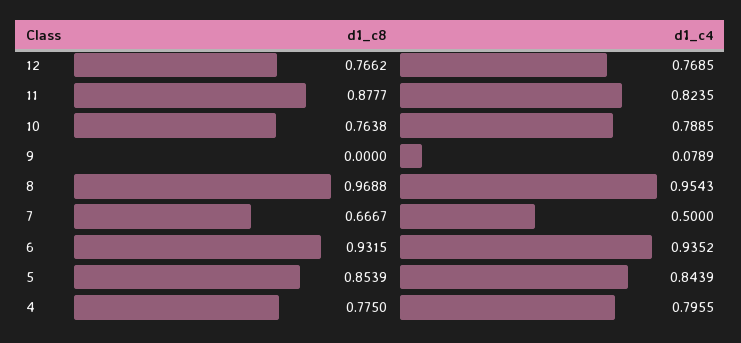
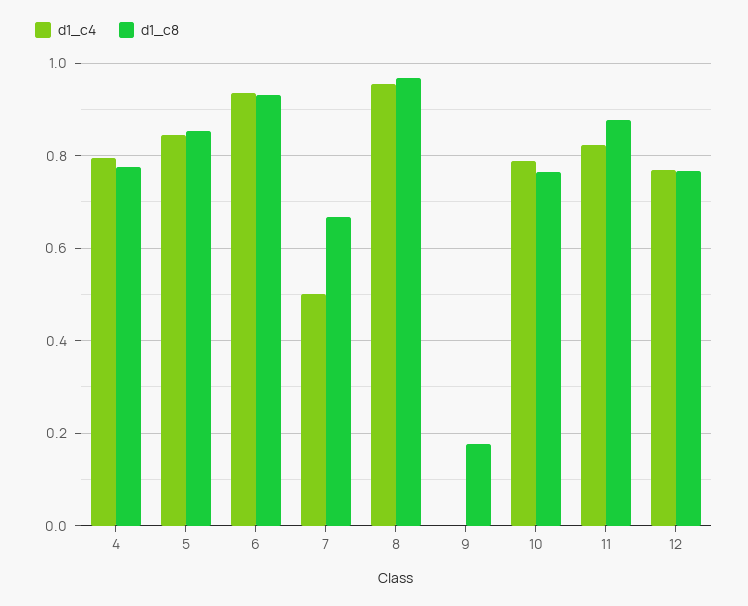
d1_c8, 9: 0 -> 0.18
d1_c4, 9: 0.0789 -> 0

